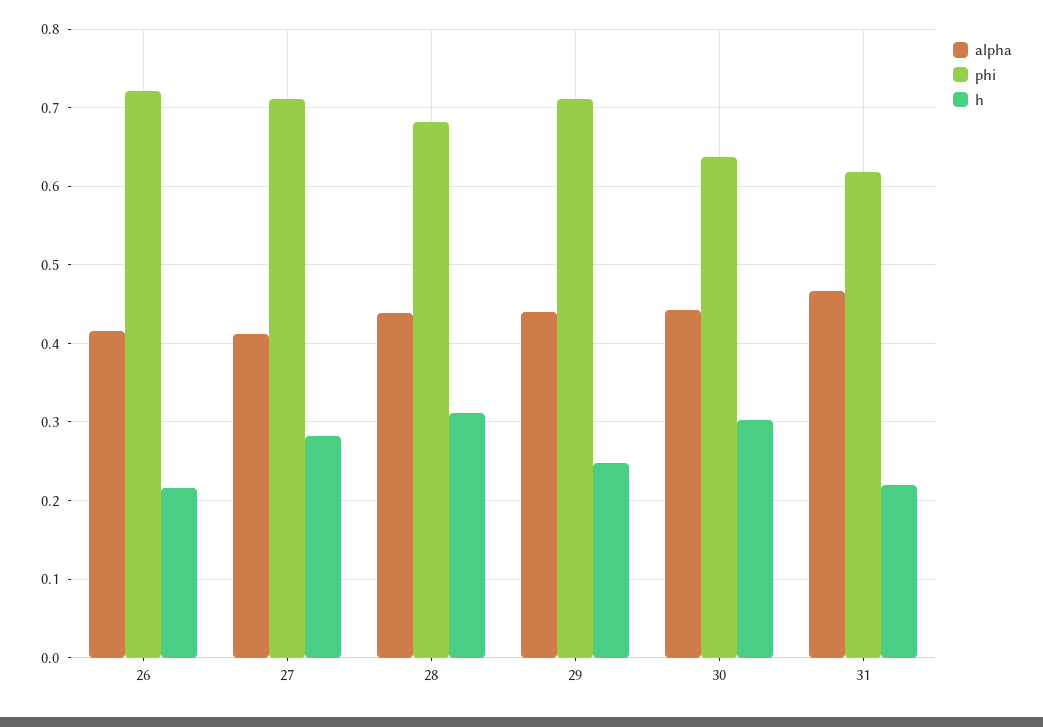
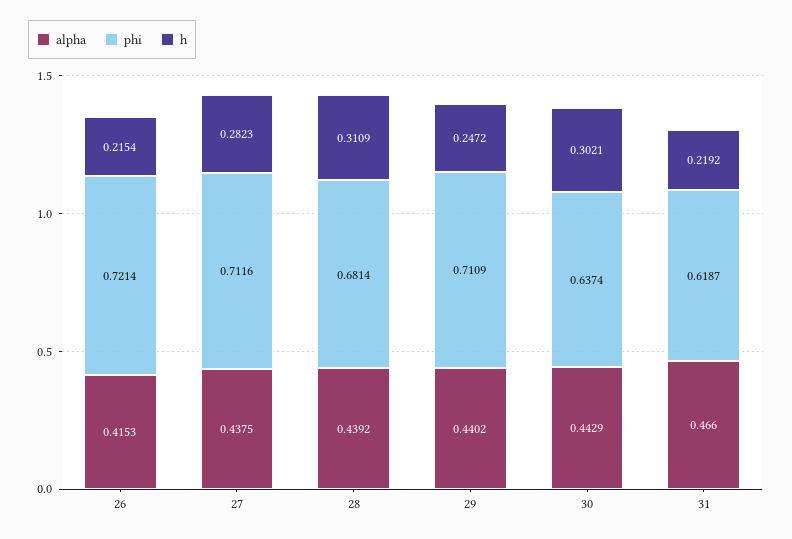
alpha, 27: 0.41 -> 0.4375

